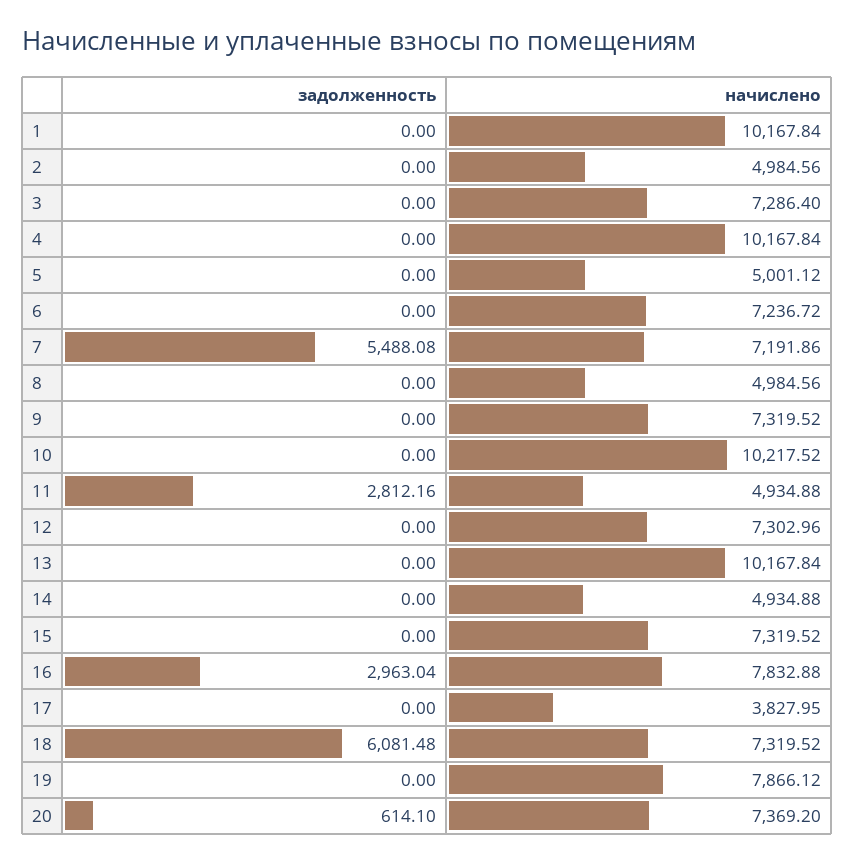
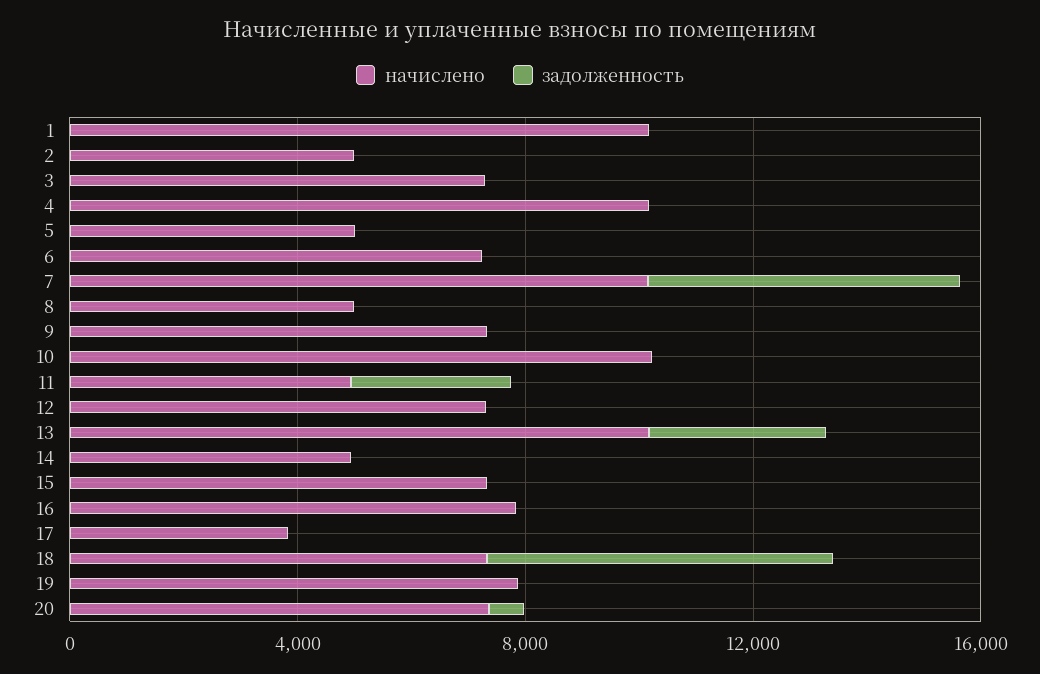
начислено, 7: 7191.86 -> 10000
задолженность, 13: 0 -> 3000
задолженность, 16: 2963.04 -> 0

